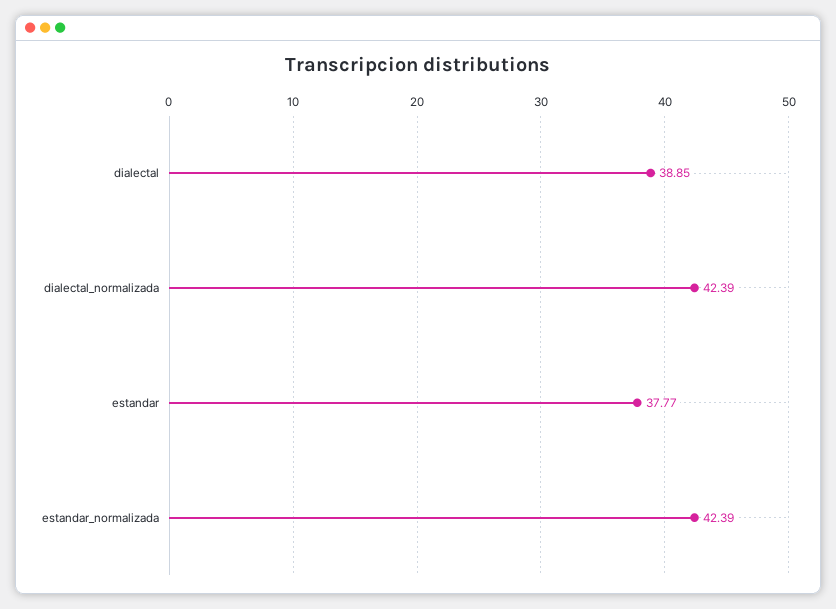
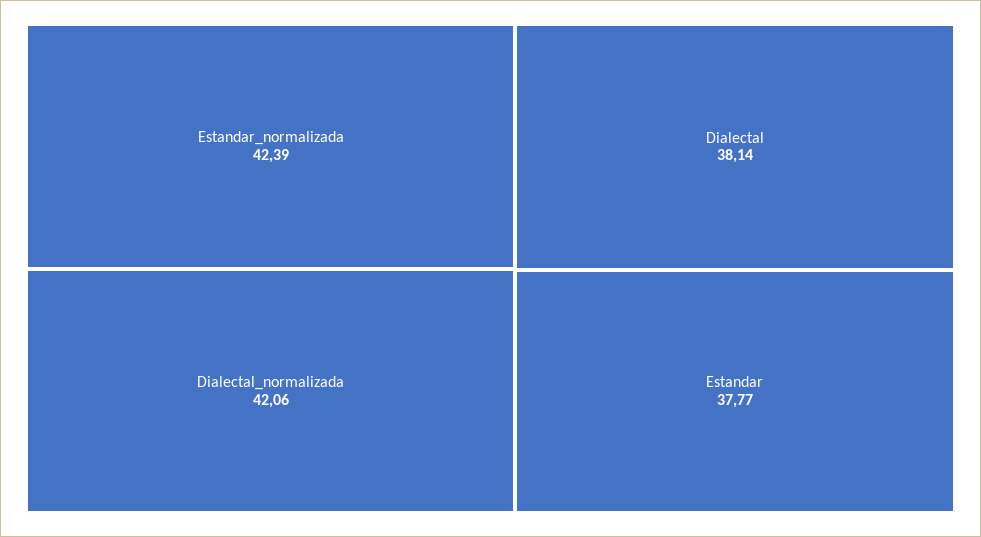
dialectal: 38.85 -> 38.14
dialectal_normalizada: 42.39 -> 42.06

